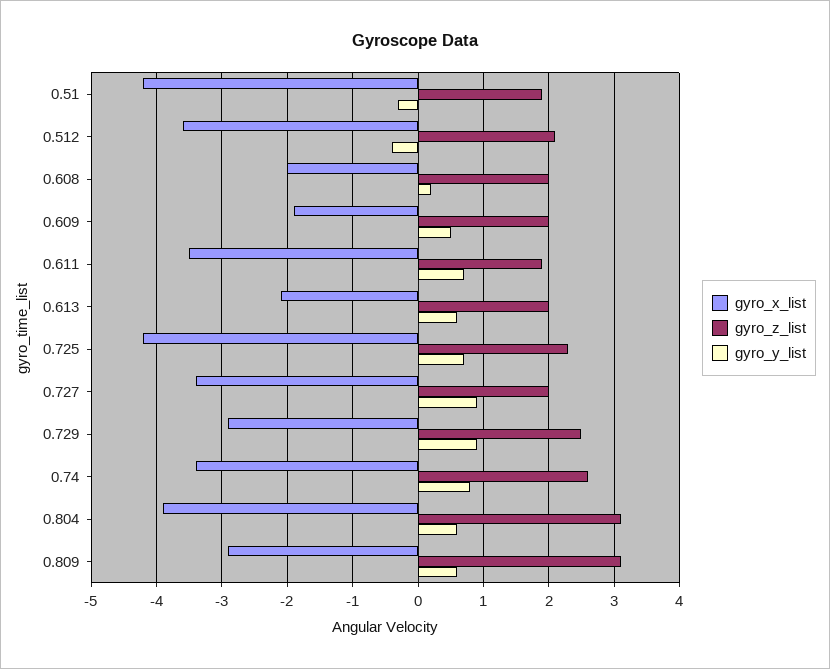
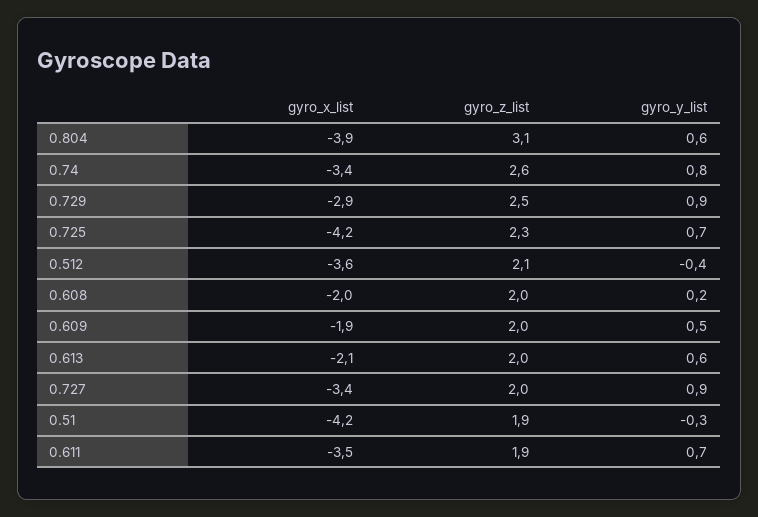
gyro_x_list, 0.809: -2.9 -> none
gyro_z_list, 0.809: 3.1 -> none
gyro_y_list, 0.809: 0.6 -> none

